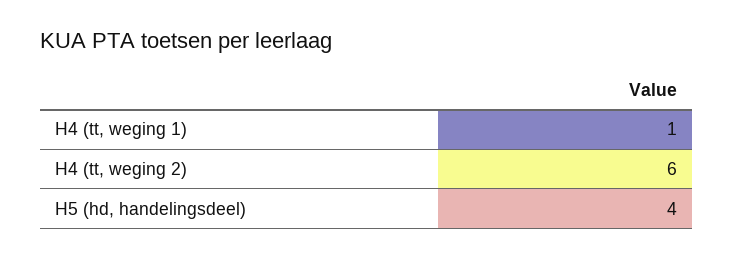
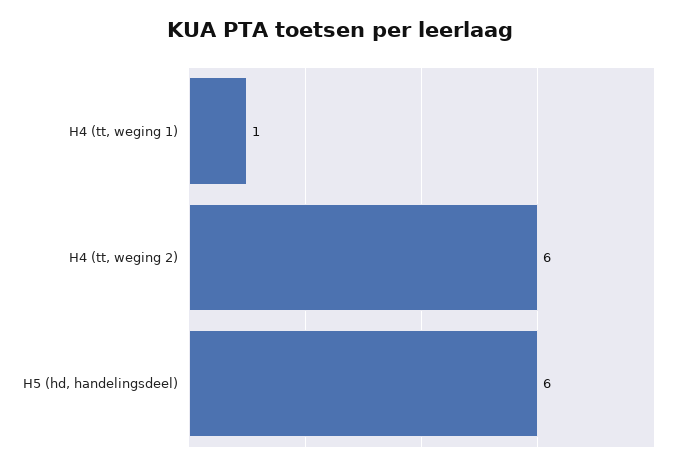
H5 (hd, handelingsdeel): 4 -> 6

